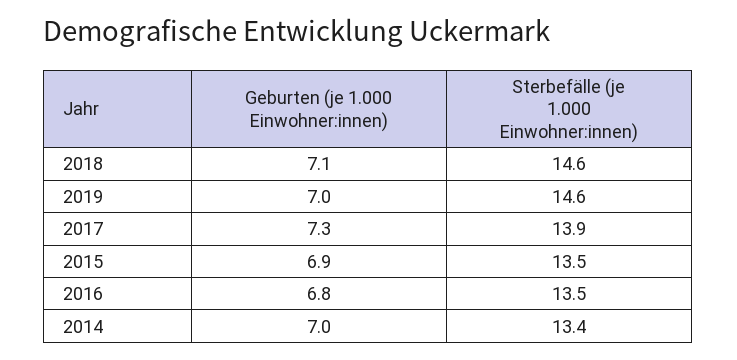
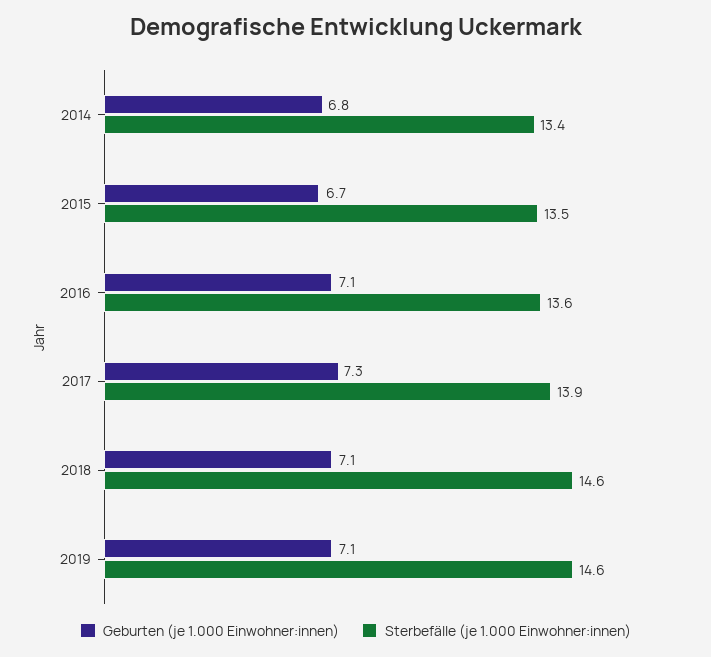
Geburten (je 1.000 Einwohner:innen), 2019: 7 -> 7.1
Geburten (je 1.000 Einwohner:innen), 2015: 6.9 -> 6.7
Geburten (je 1.000 Einwohner:innen), 2016: 6.8 -> 7.1
Sterbefälle (je 1.000 Einwohner:innen), 2016: 13.5 -> 13.6
Geburten (je 1.000 Einwohner:innen), 2014: 7 -> 6.8

